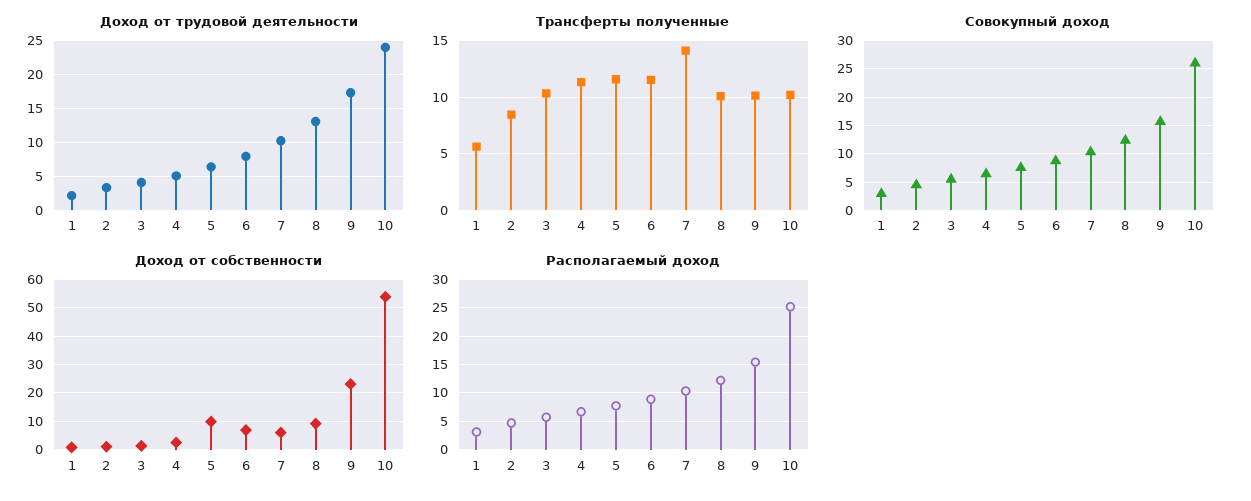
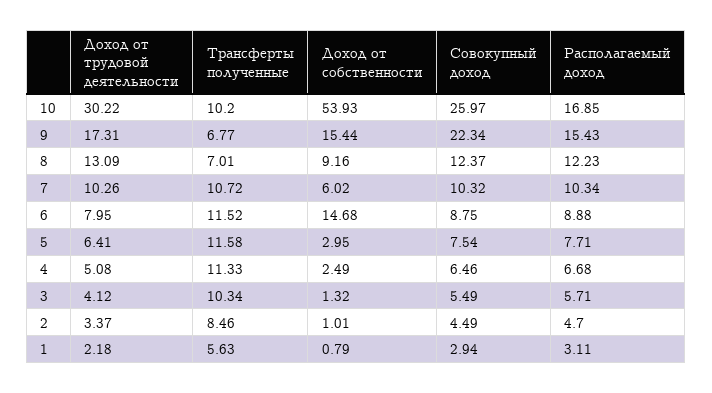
Доход от трудовой деятельности, 10: 24 -> 30.22
Трансферты полученные, 7: 14 -> 10.72
Трансферты полученные, 8: 10 -> 7.01
Трансферты полученные, 9: 10 -> 6.77
Совокупный доход, 9: 15 -> 22.34
Доход от собственности, 5: 10 -> 2.95
Доход от собственности, 6: 7.5 -> 14.68
Доход от собственности, 9: 22.5 -> 15.44
Располагаемый доход, 10: 25 -> 16.85

